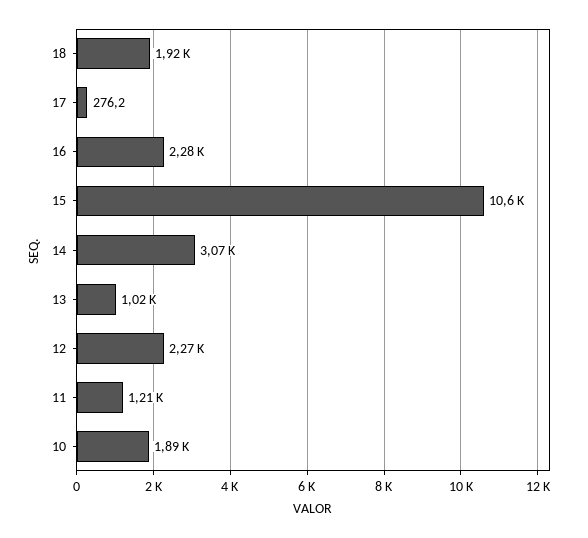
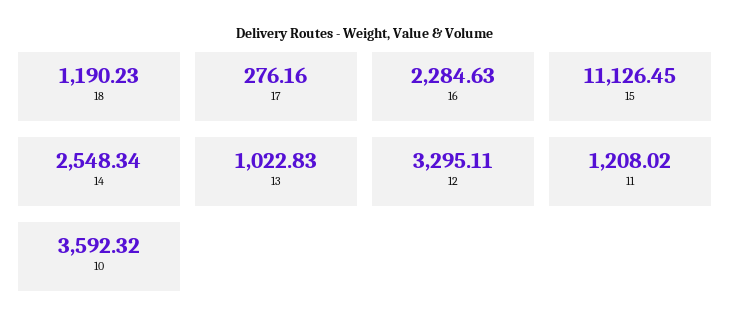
18: 1920 -> 1190.23
15: 10600 -> 11126.45
14: 3070 -> 2548.34
12: 2270 -> 3295.11
10: 1890 -> 3592.32

